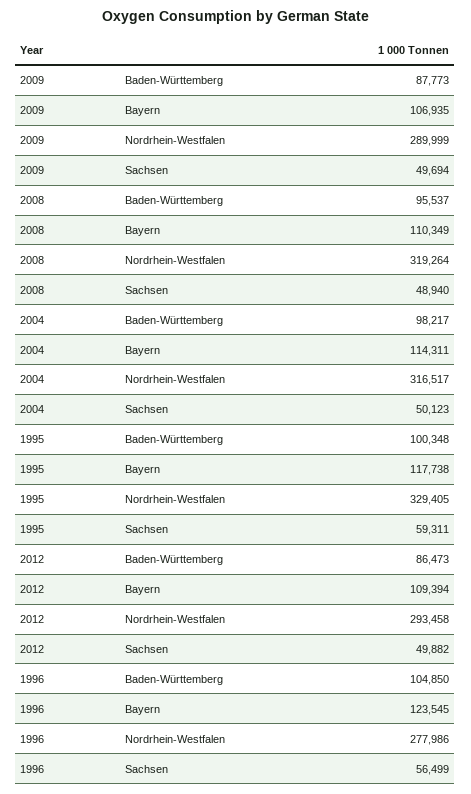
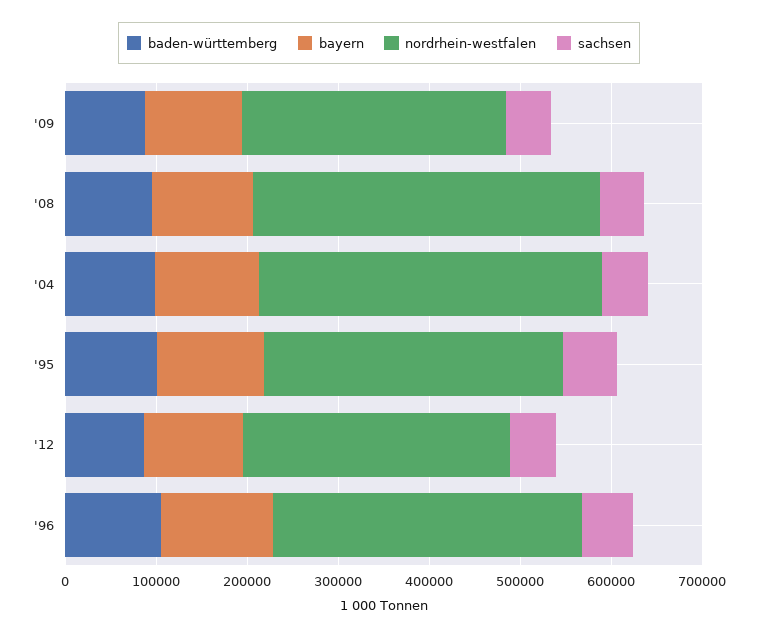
Nordrhein-Westfalen, 2008: 319264 -> 380000
Nordrhein-Westfalen, 2004: 316517 -> 380000
Nordrhein-Westfalen, 1996: 277986 -> 340000

